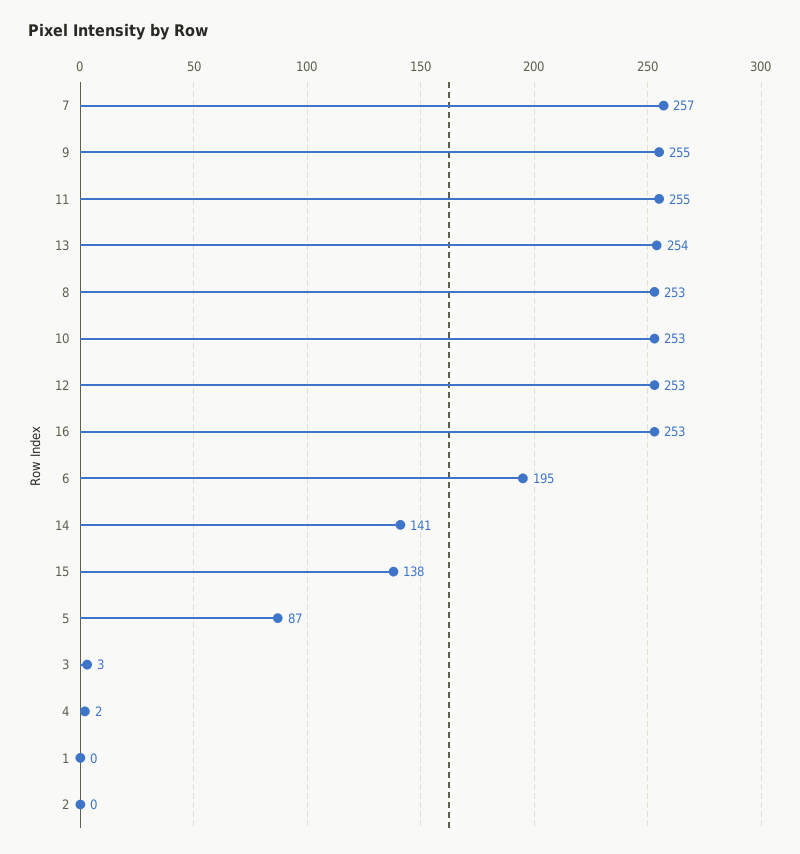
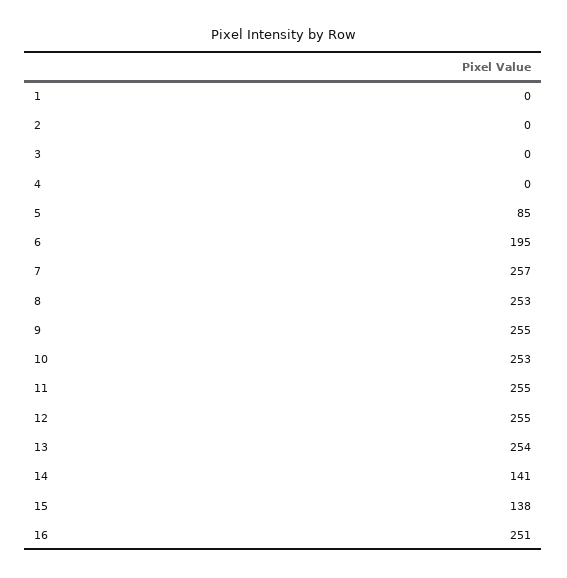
12: 253 -> 255
16: 253 -> 251
5: 87 -> 85
3: 3 -> 0
4: 2 -> 0

